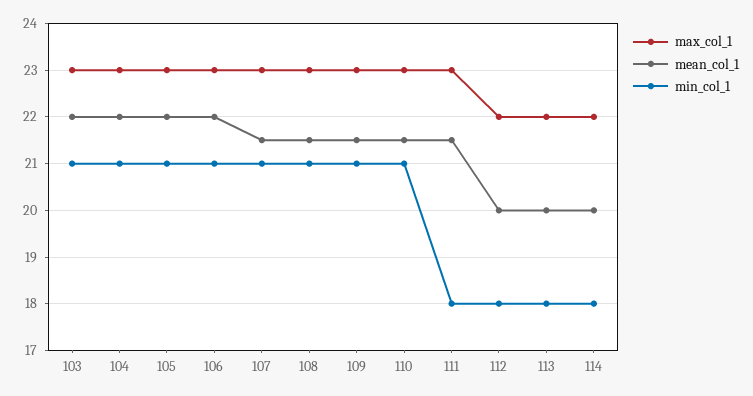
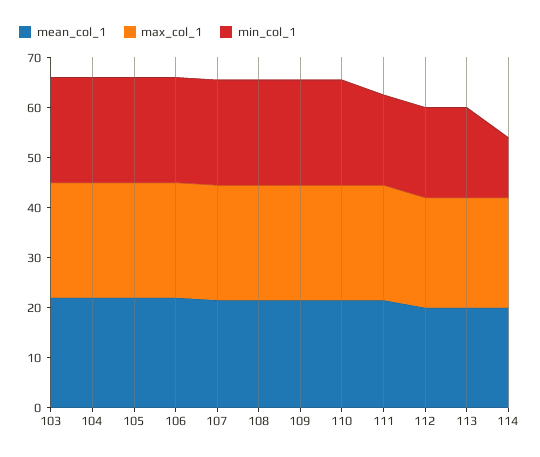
min_col_1, 114: 18 -> 12

